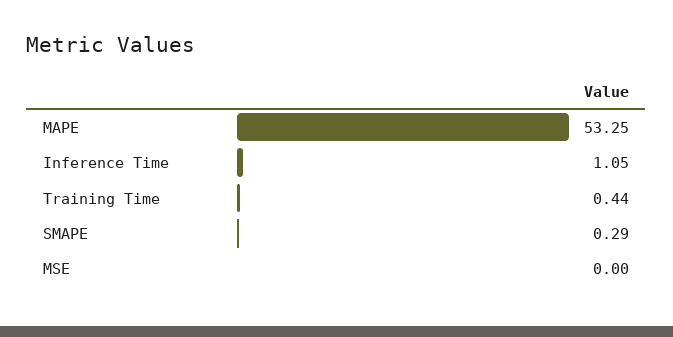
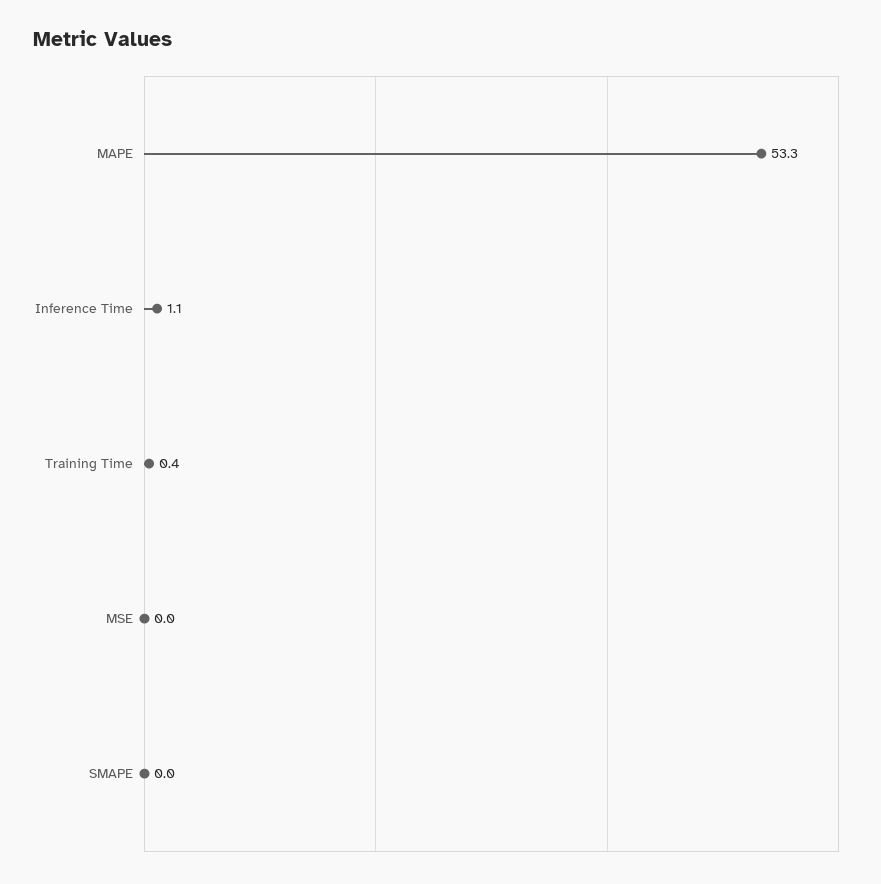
SMAPE: 0.29 -> 0

